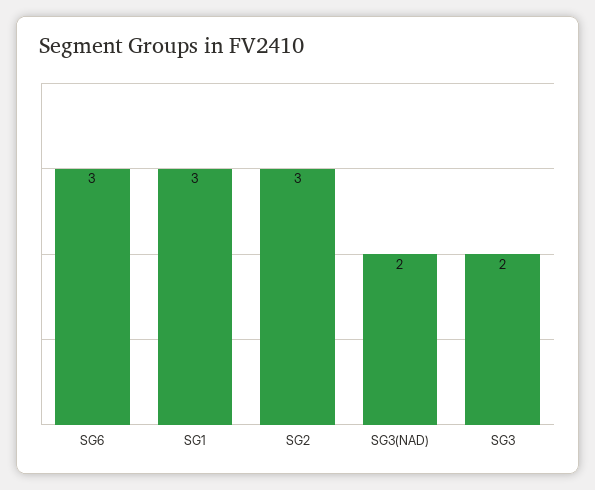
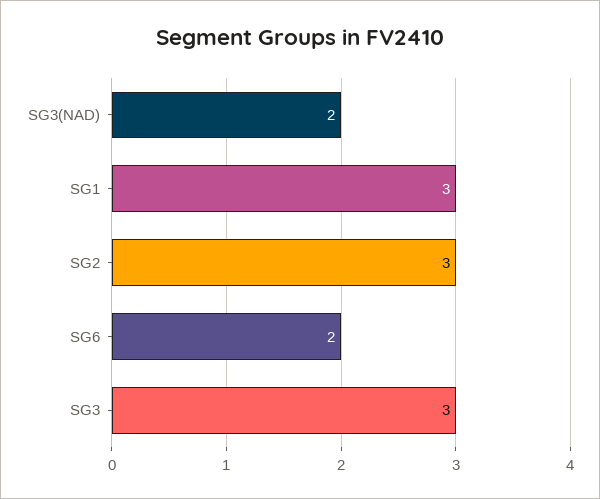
SG6: 3 -> 2
SG3: 2 -> 3

